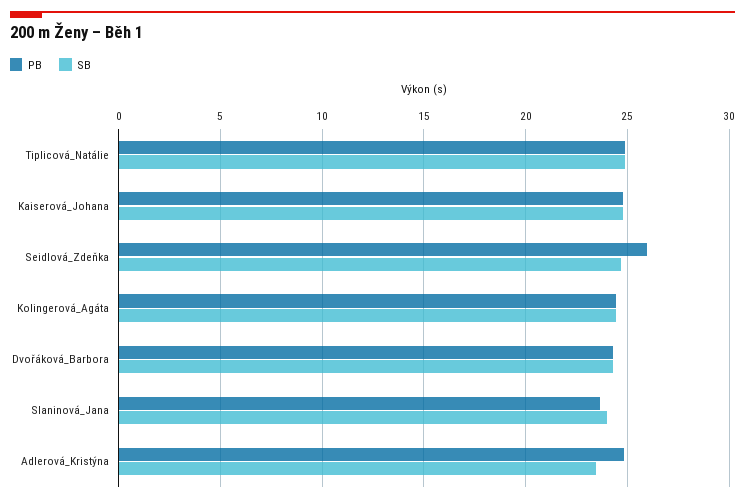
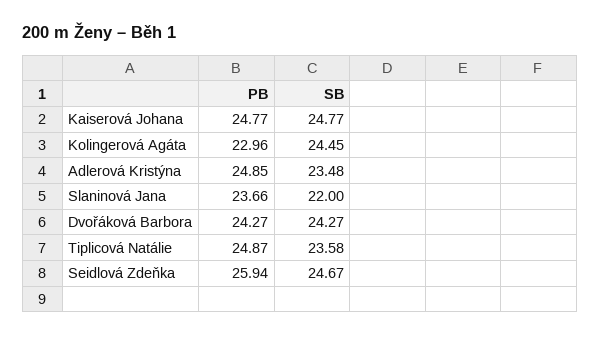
SB, Tiplicová_Natálie: 25 -> 23.58
PB, Kolingerová_Agáta: 24.5 -> 22.96
SB, Slaninová_Jana: 24 -> 22

